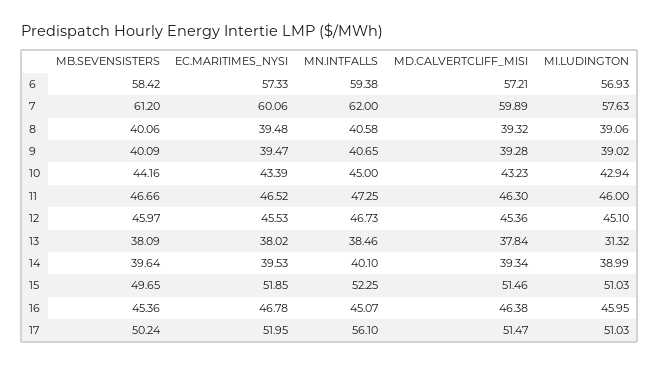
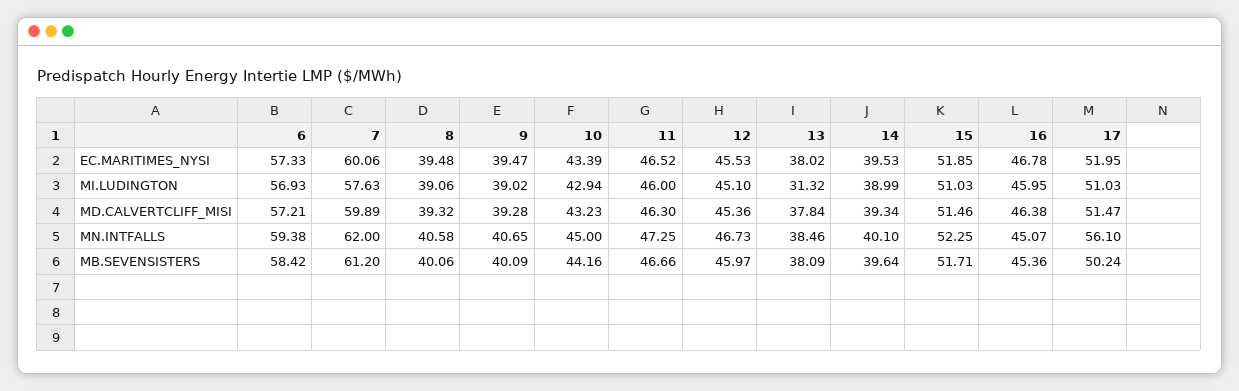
MB.SEVENSISTERS, 15: 49.65 -> 51.71

